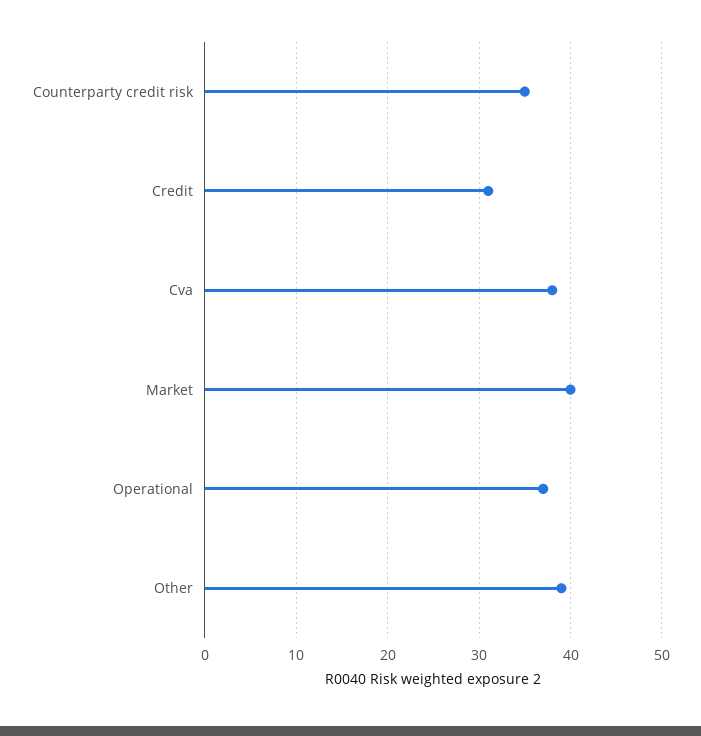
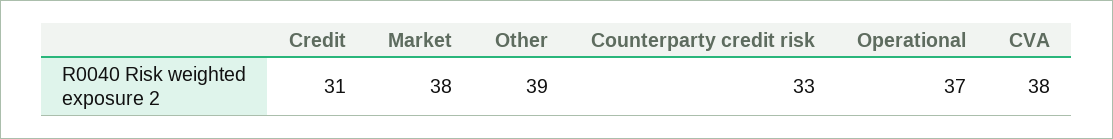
Counterparty credit risk: 35 -> 33
Market: 40 -> 38

